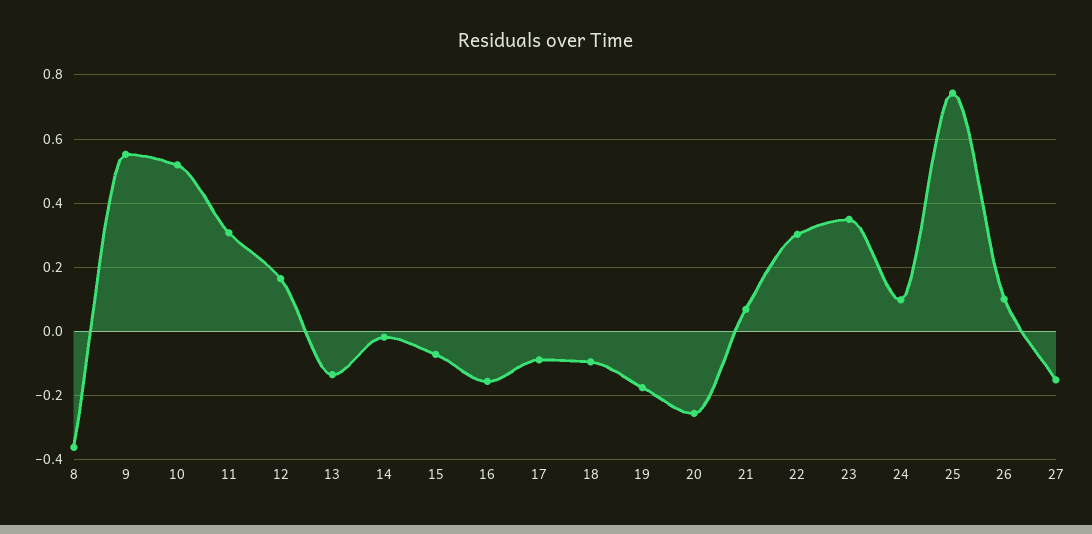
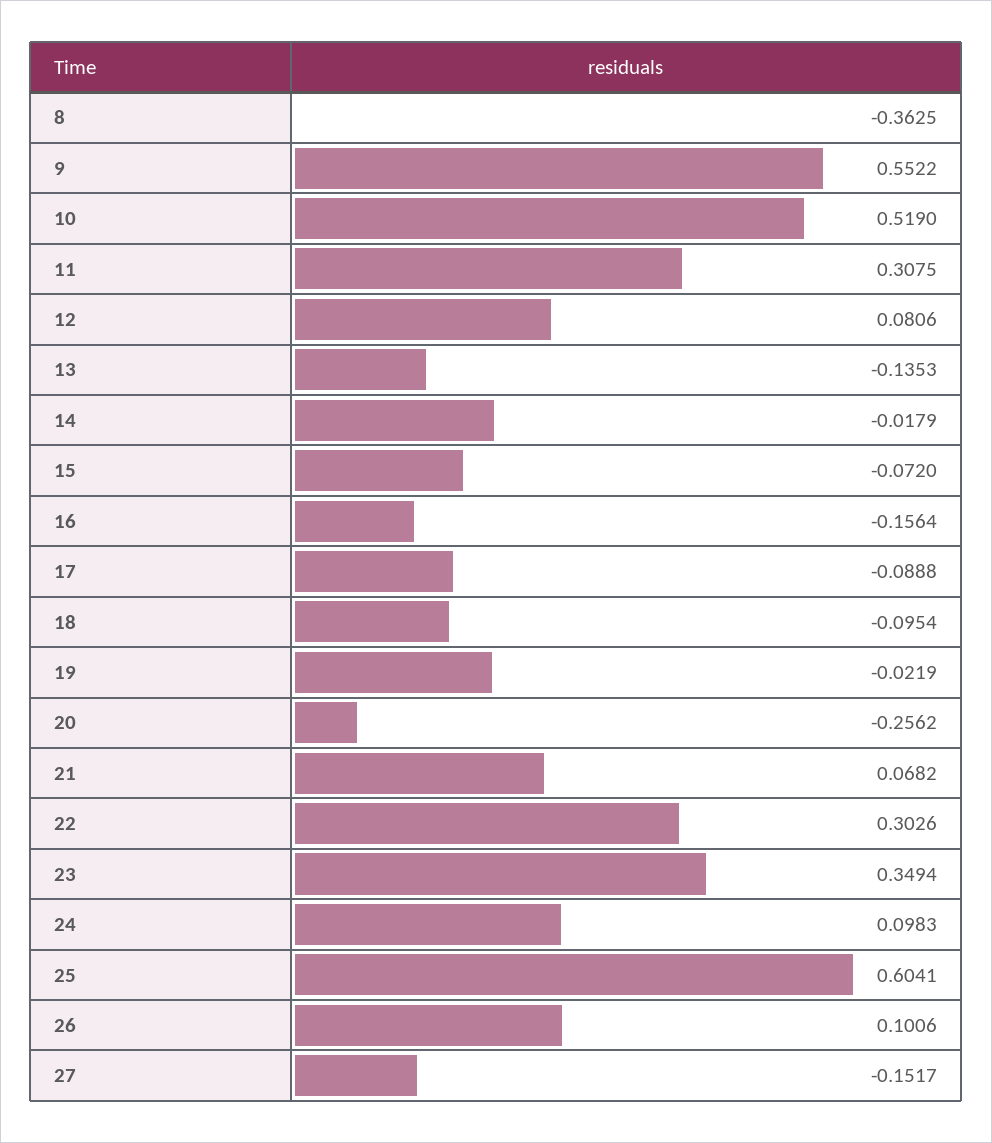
12: 0.16 -> 0.0806
19: -0.18 -> -0.0219
25: 0.74 -> 0.6041

